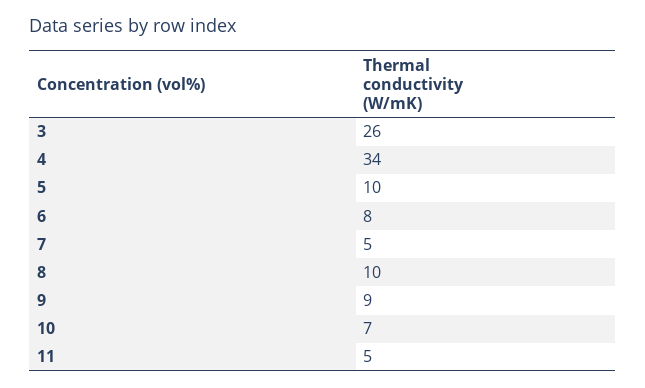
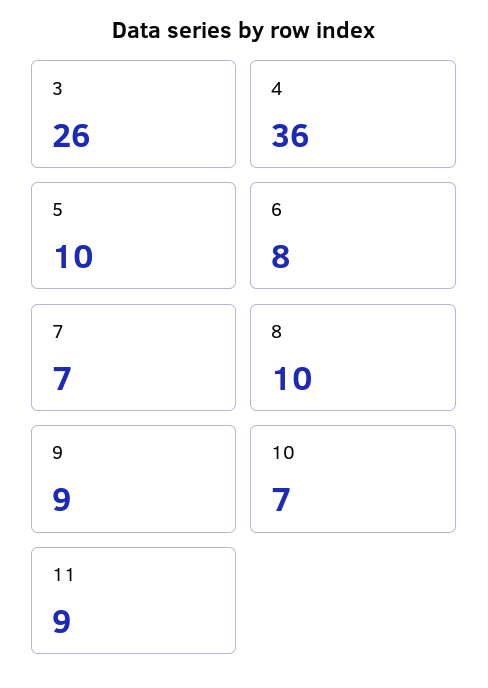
4: 34 -> 36
7: 5 -> 7
11: 5 -> 9

